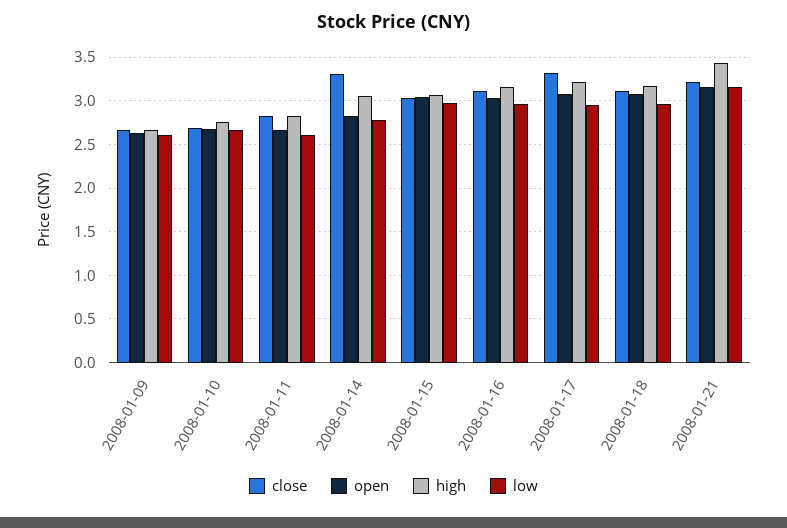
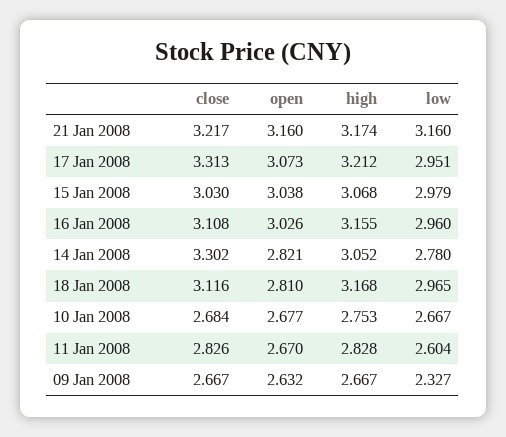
low, 2008-01-09: 2.6 -> 2.327
open, 2008-01-18: 3.1 -> 2.81
high, 2008-01-21: 3.4 -> 3.174

